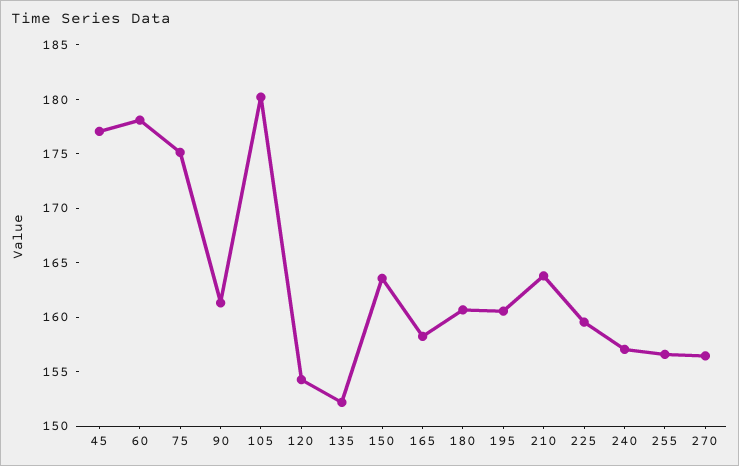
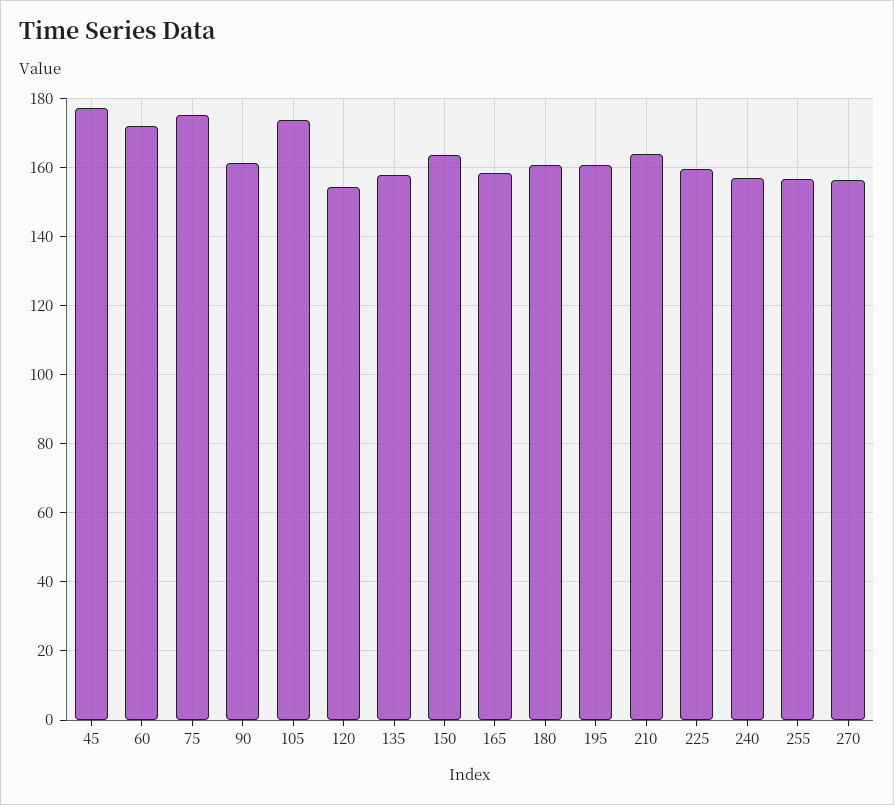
60: 178 -> 172
105: 180 -> 174
135: 152 -> 158

